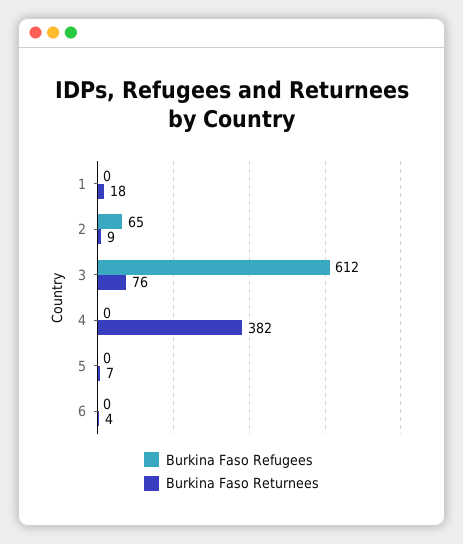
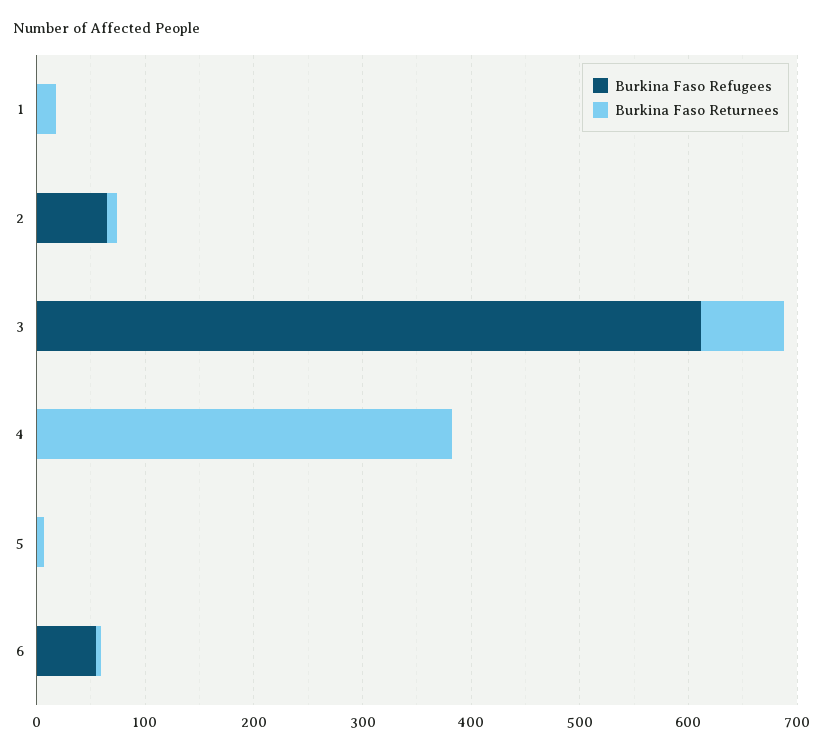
Burkina Faso Refugees, 6: 0 -> 60

